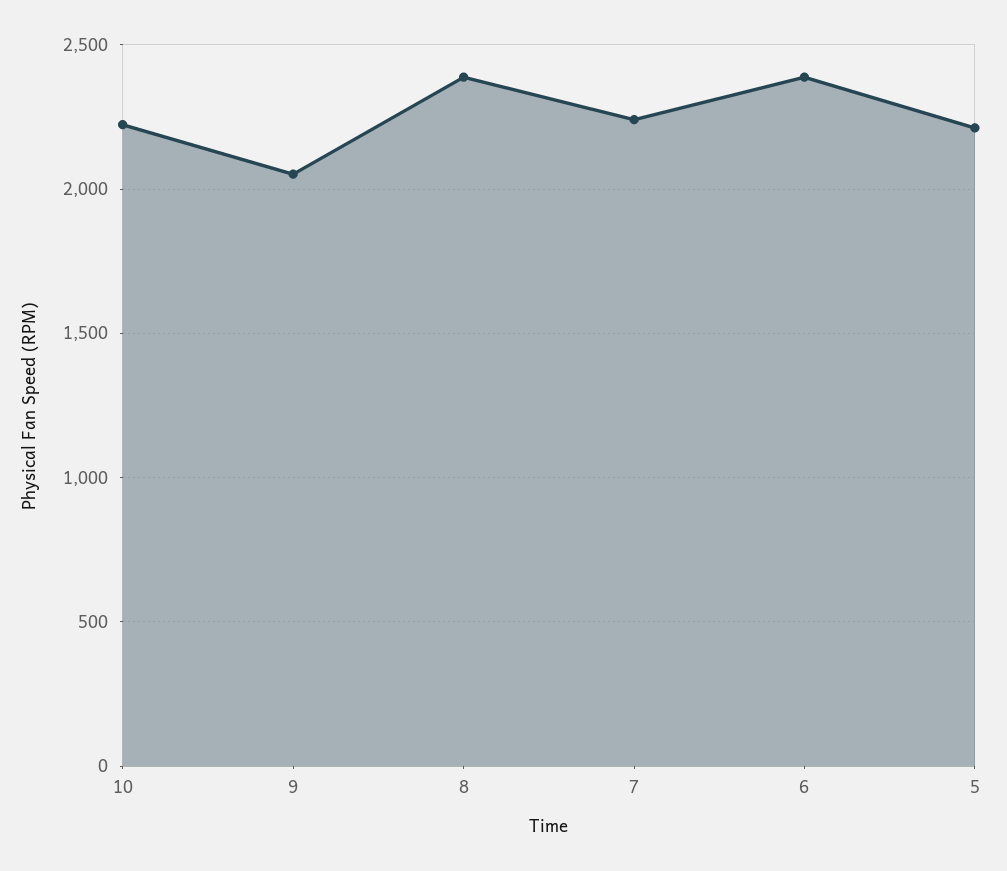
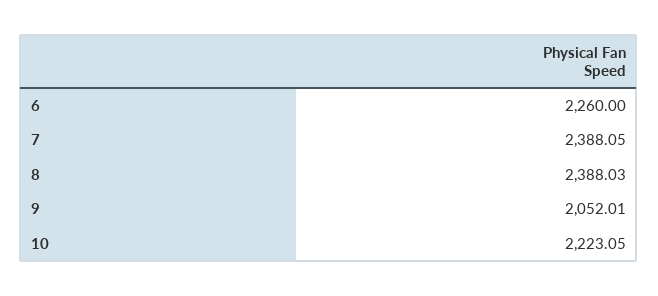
7: 2250 -> 2388.05
6: 2400 -> 2260
5: 2200 -> none

